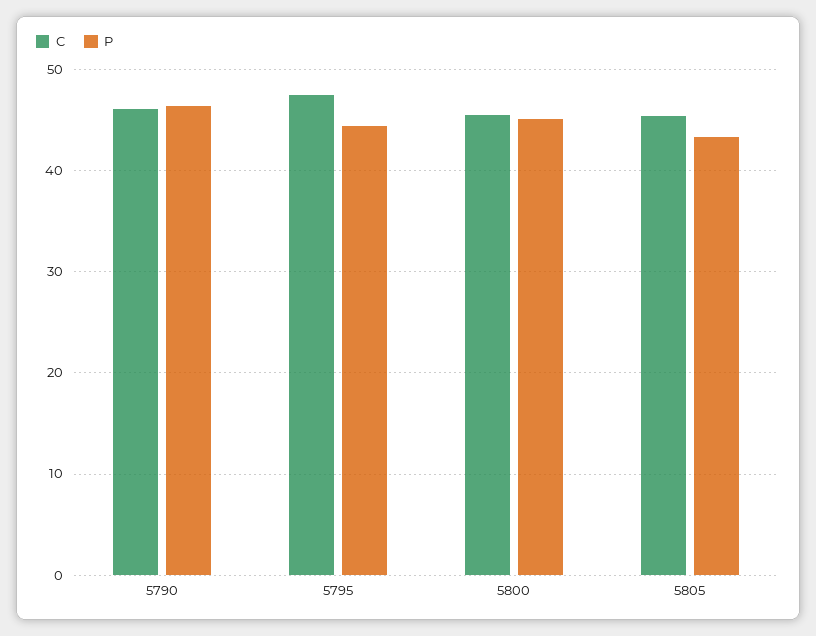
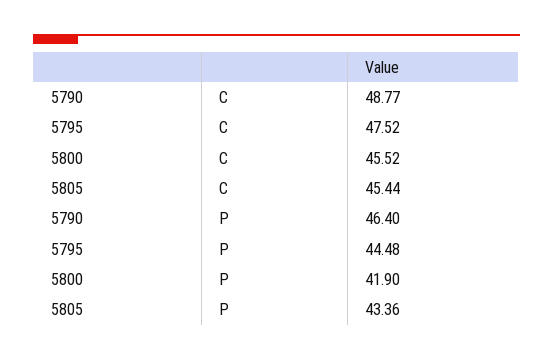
C, 5790: 46 -> 48.77
P, 5800: 45 -> 41.9

